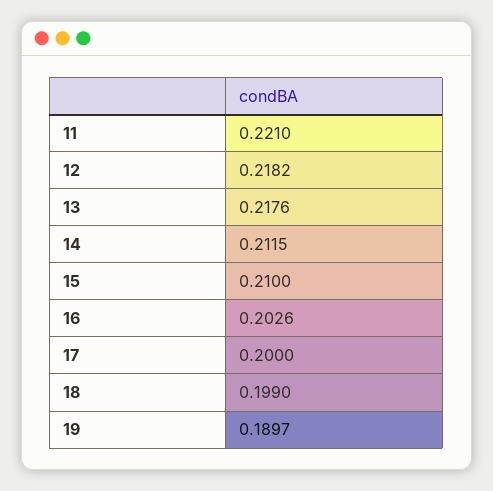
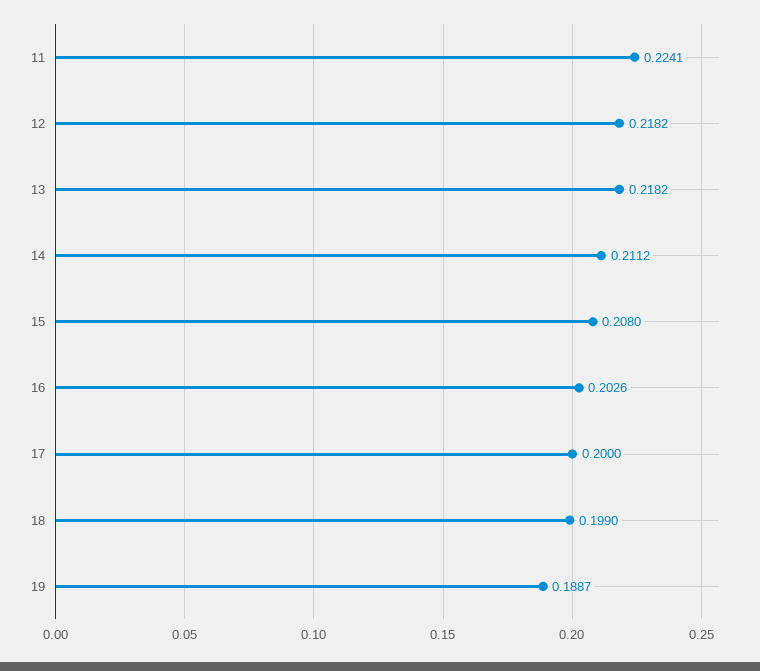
11: 0.221 -> 0.2241
13: 0.2176 -> 0.2182
14: 0.2115 -> 0.2112
15: 0.21 -> 0.208
19: 0.1897 -> 0.1887

